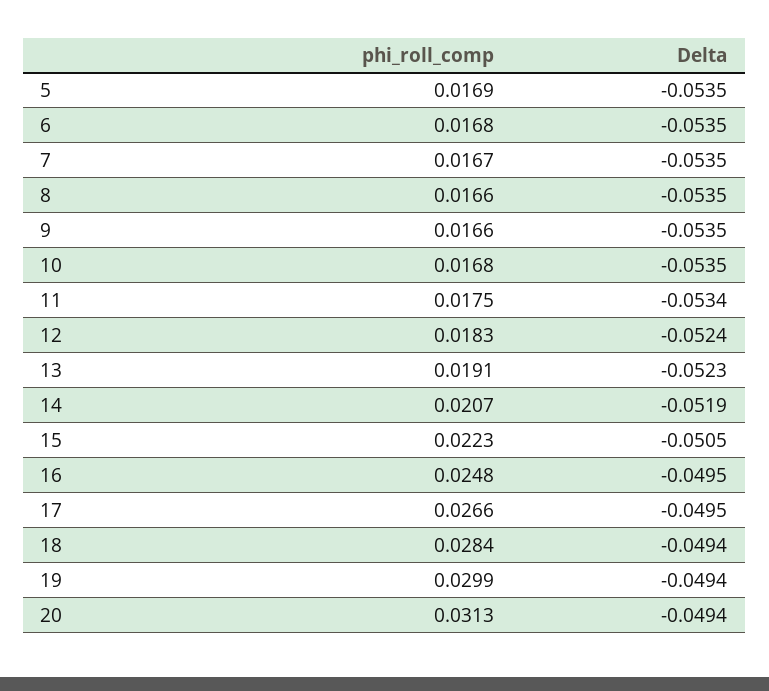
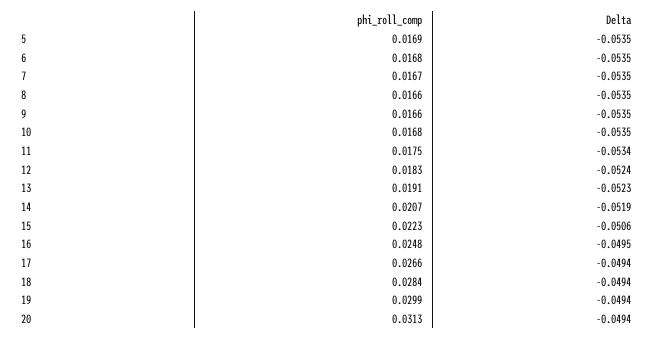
Delta, 15: -0.0505 -> -0.0506
Delta, 17: -0.0495 -> -0.0494

